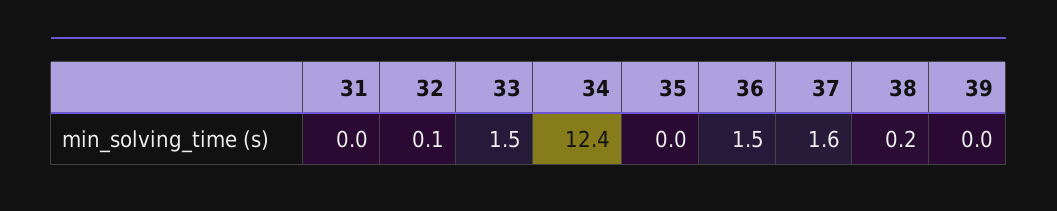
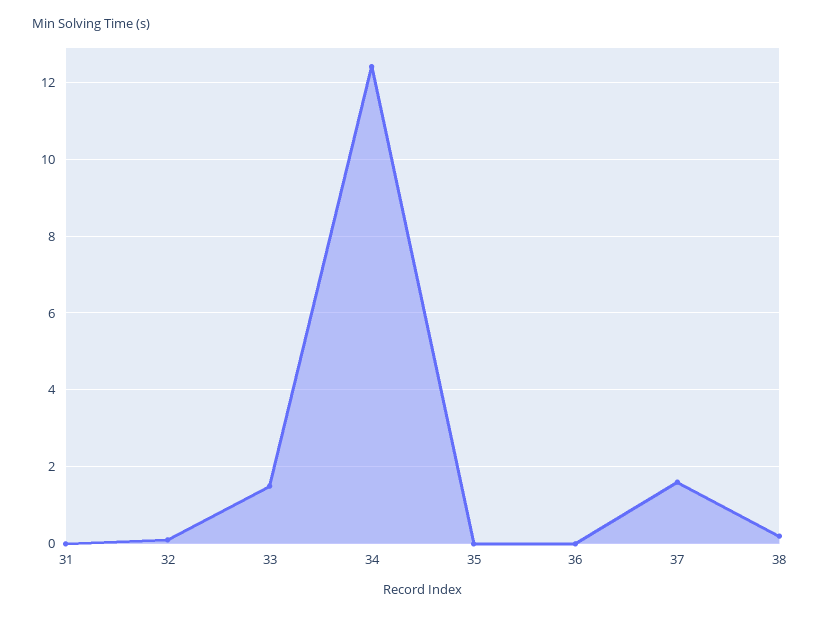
36: 1.5 -> 0
39: 0 -> none

